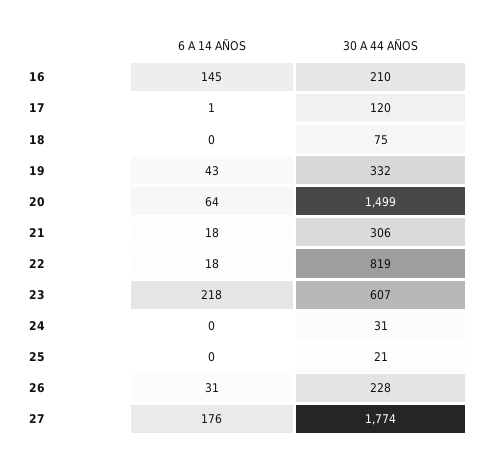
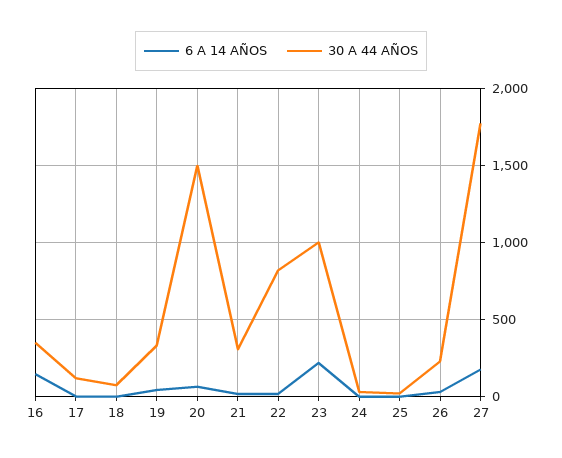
30 A 44 AÑOS, 16: 210 -> 350
30 A 44 AÑOS, 23: 607 -> 1000

